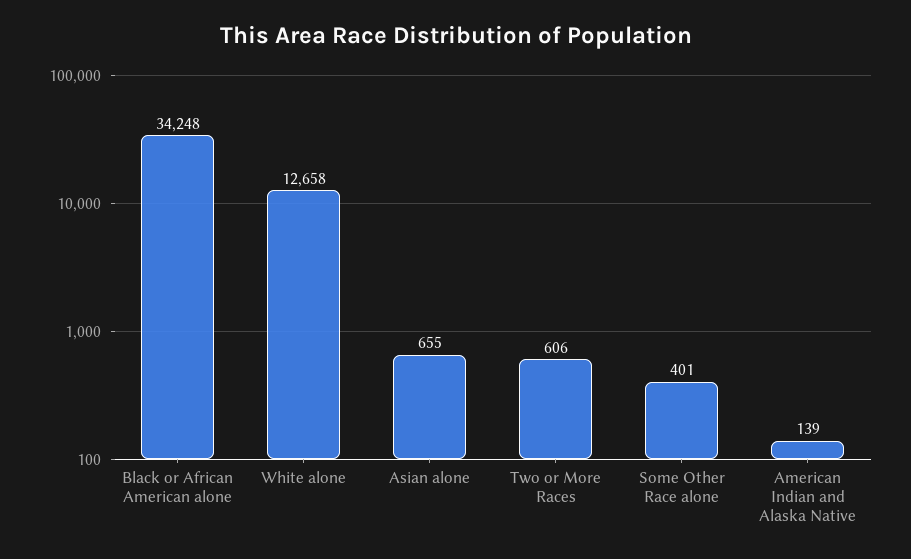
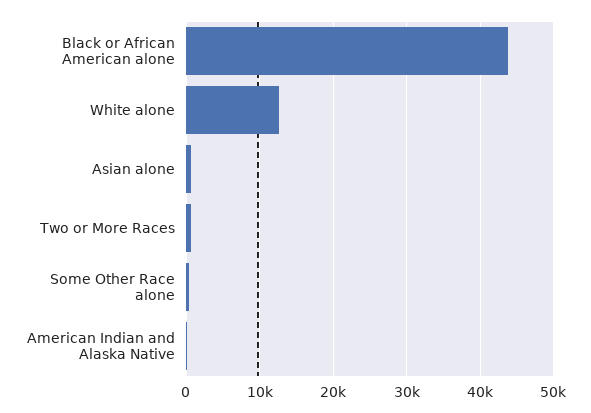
Black or African American alone: 34248 -> 44000

